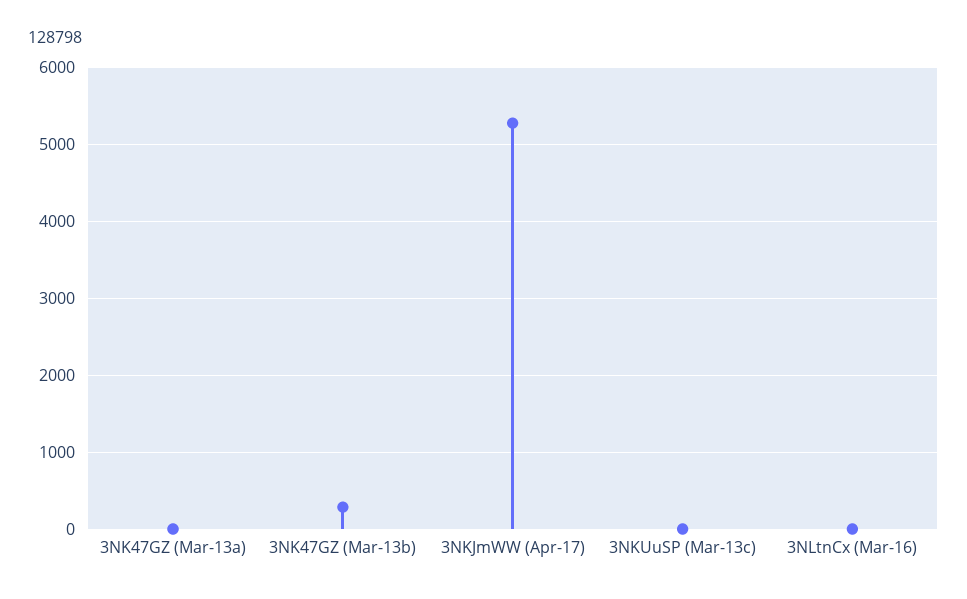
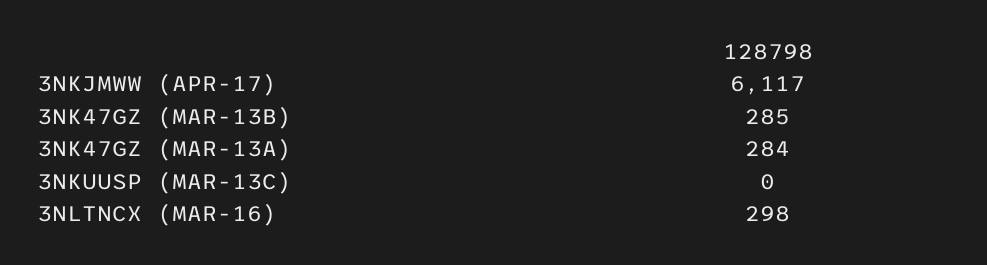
3NK47GZ (Mar-13a): 0 -> 284
3NKJmWW (Apr-17): 5300 -> 6117
3NLtnCx (Mar-16): 0 -> 298

